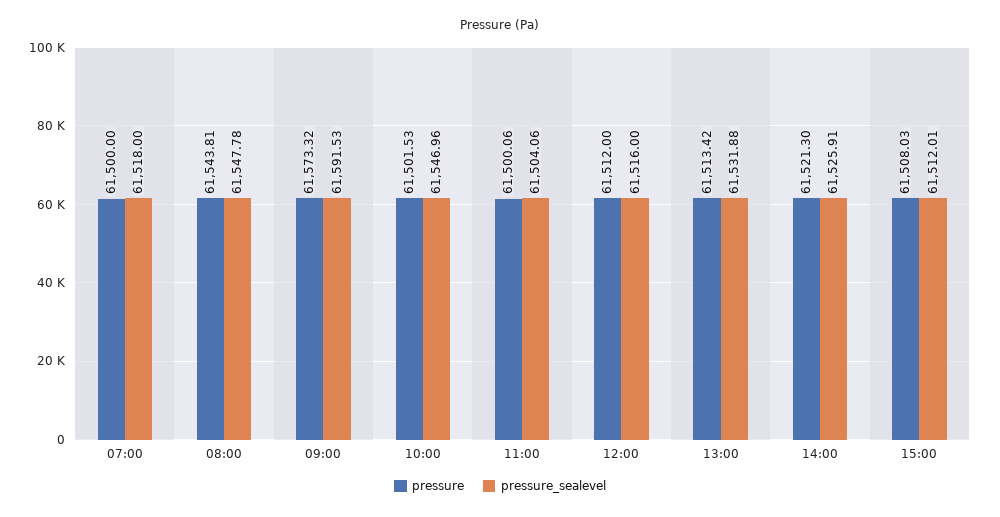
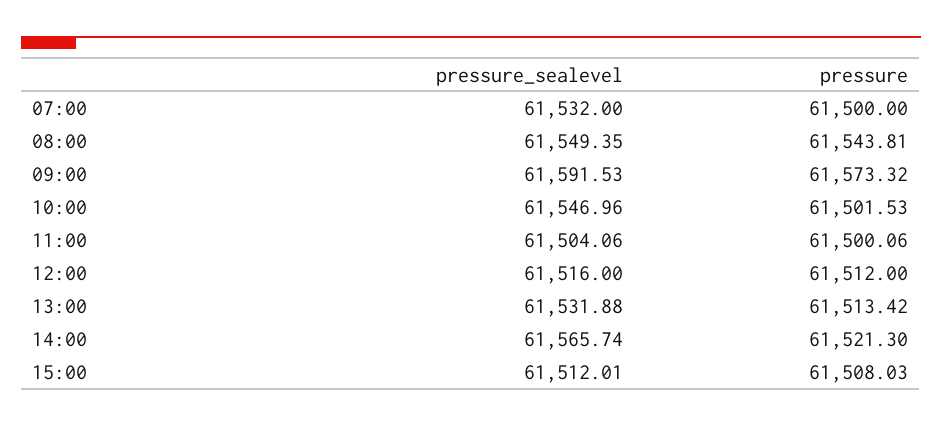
pressure_sealevel, 07:00: 61518 -> 61532
pressure_sealevel, 08:00: 61547.78 -> 61549.35
pressure_sealevel, 14:00: 61525.91 -> 61565.74

